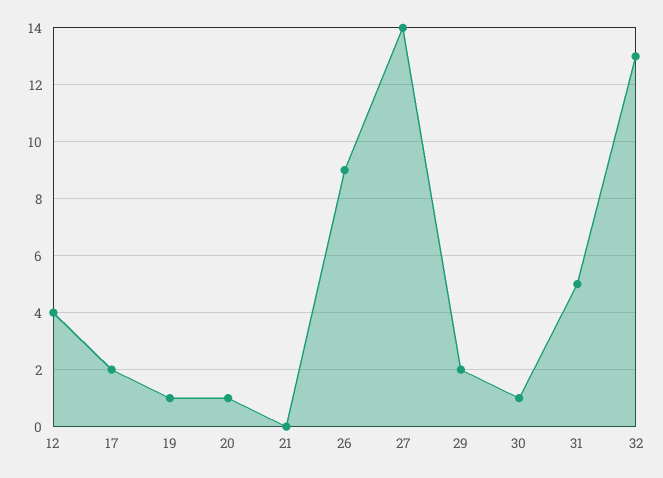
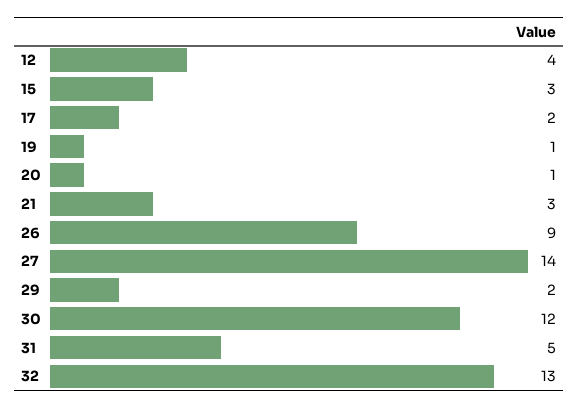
21: 0 -> 3
30: 1 -> 12
15: none -> 3

